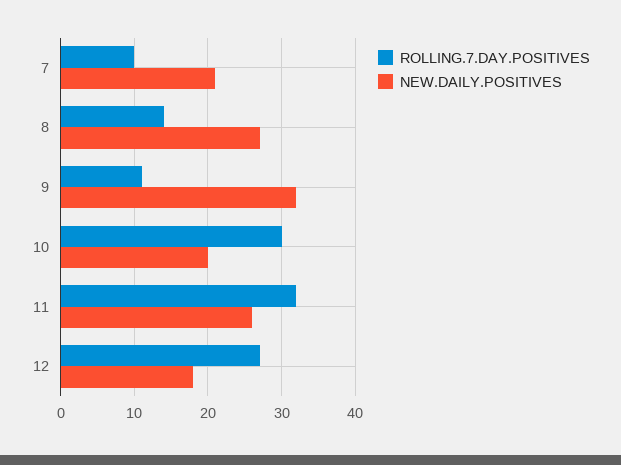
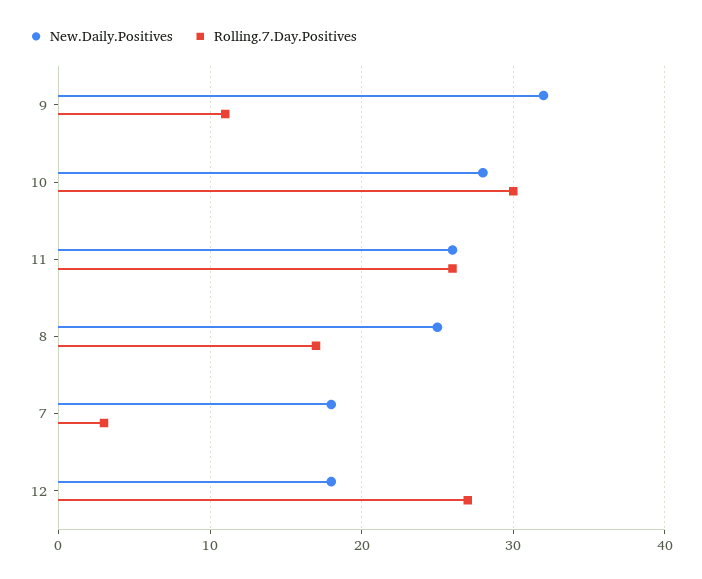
ROLLING.7.DAY.POSITIVES, 7: 10 -> 3
NEW.DAILY.POSITIVES, 7: 21 -> 18
ROLLING.7.DAY.POSITIVES, 8: 14 -> 17
NEW.DAILY.POSITIVES, 8: 27 -> 25
NEW.DAILY.POSITIVES, 10: 20 -> 28
ROLLING.7.DAY.POSITIVES, 11: 32 -> 26

